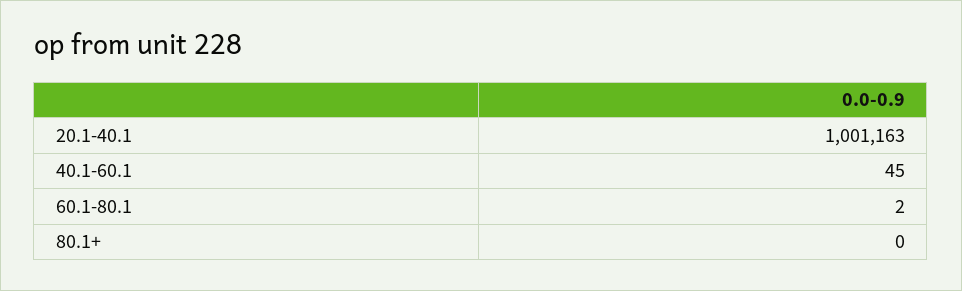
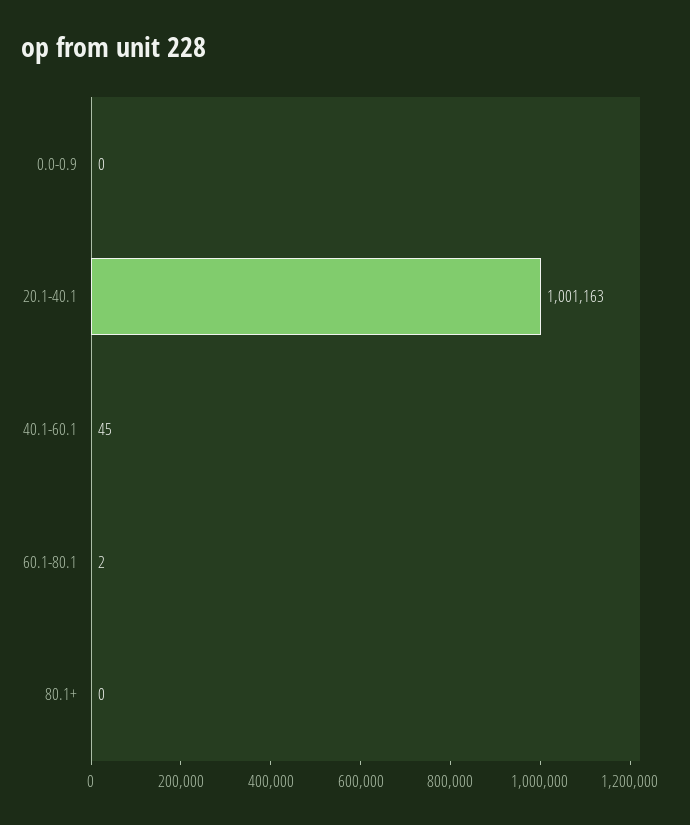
0.0-0.9: none -> 0

